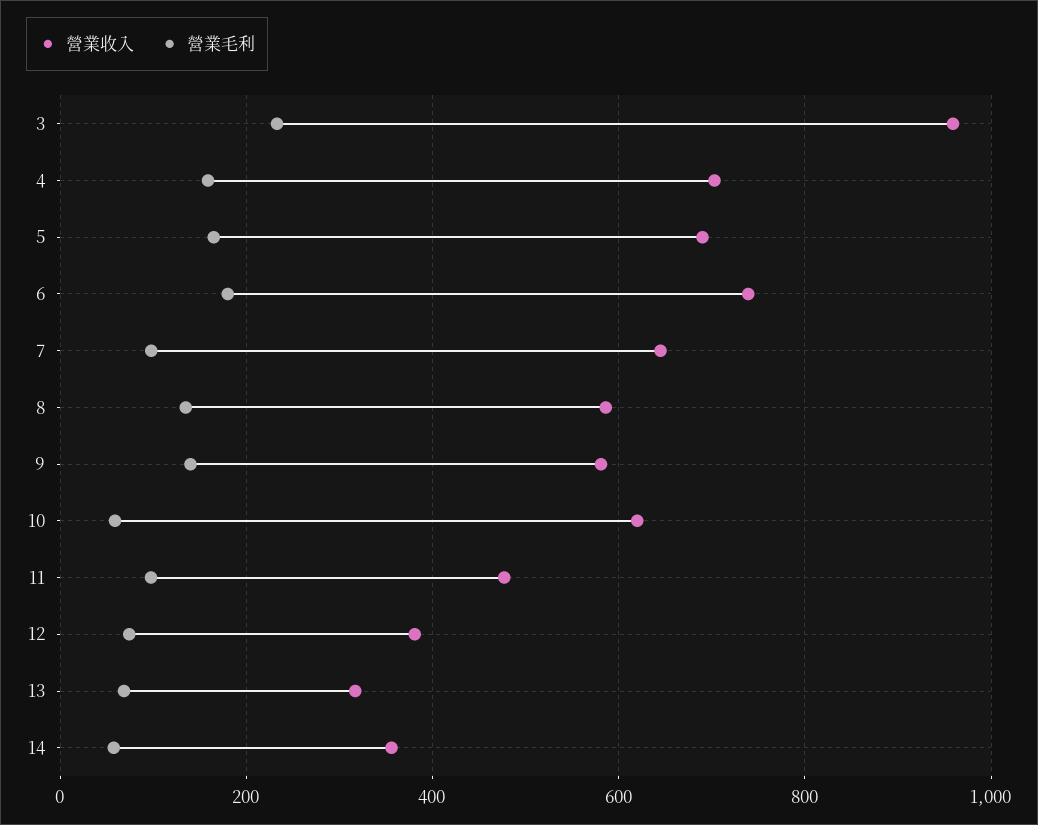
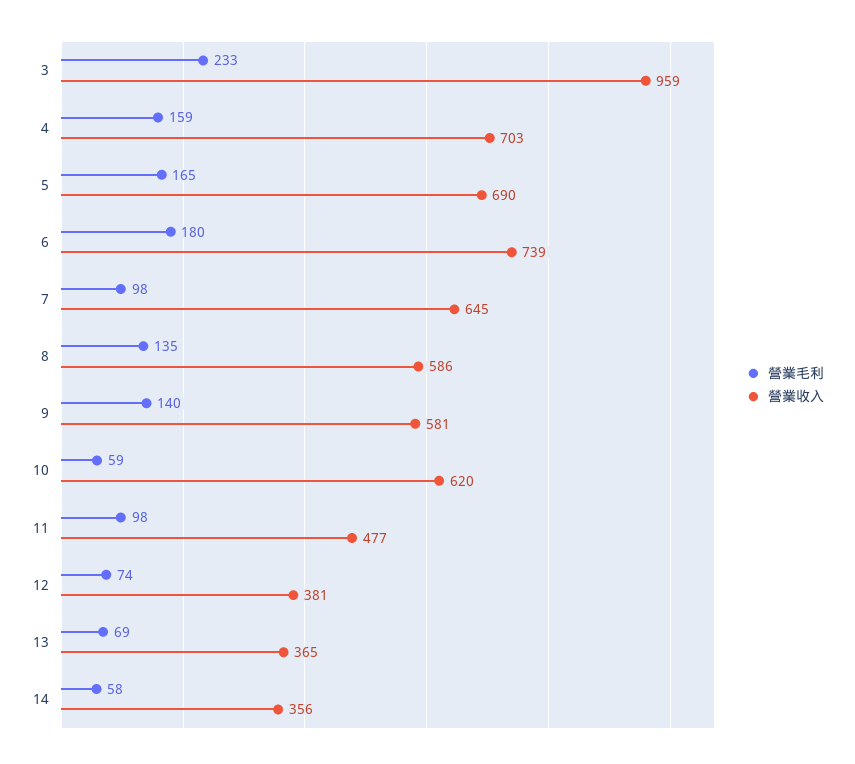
營業收入, 13: 320 -> 365

